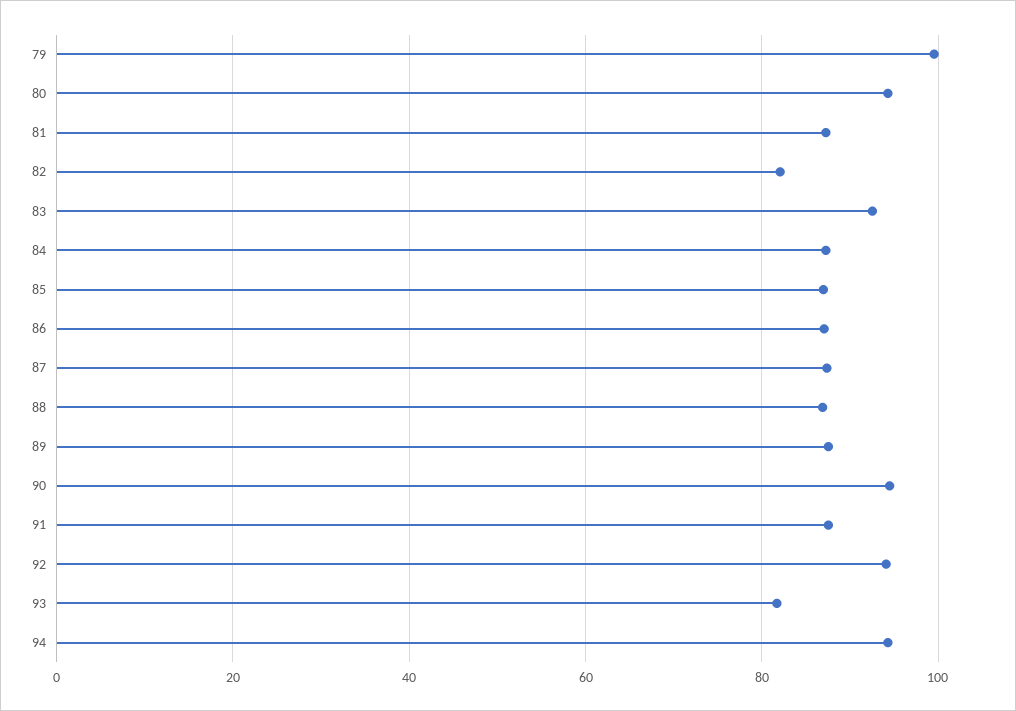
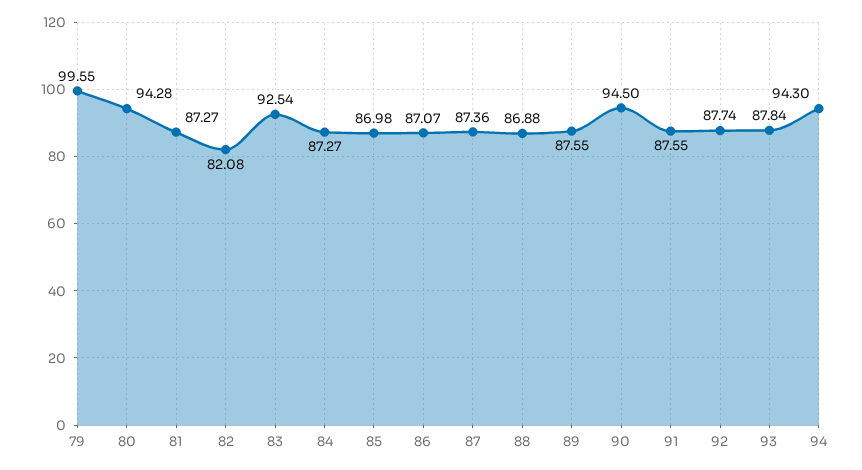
92: 94 -> 87.74
93: 82 -> 87.84

